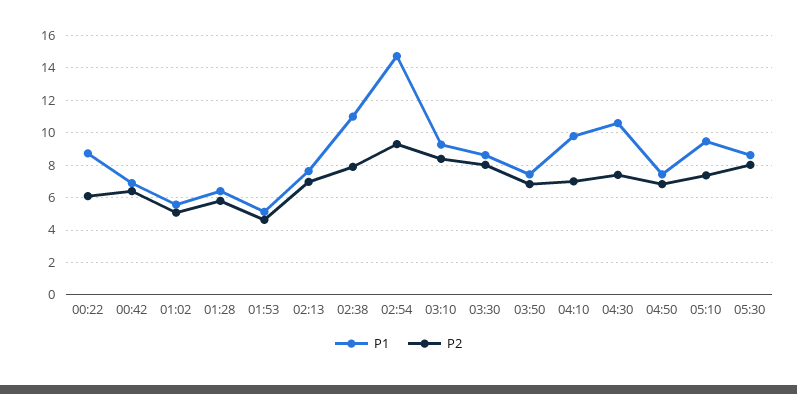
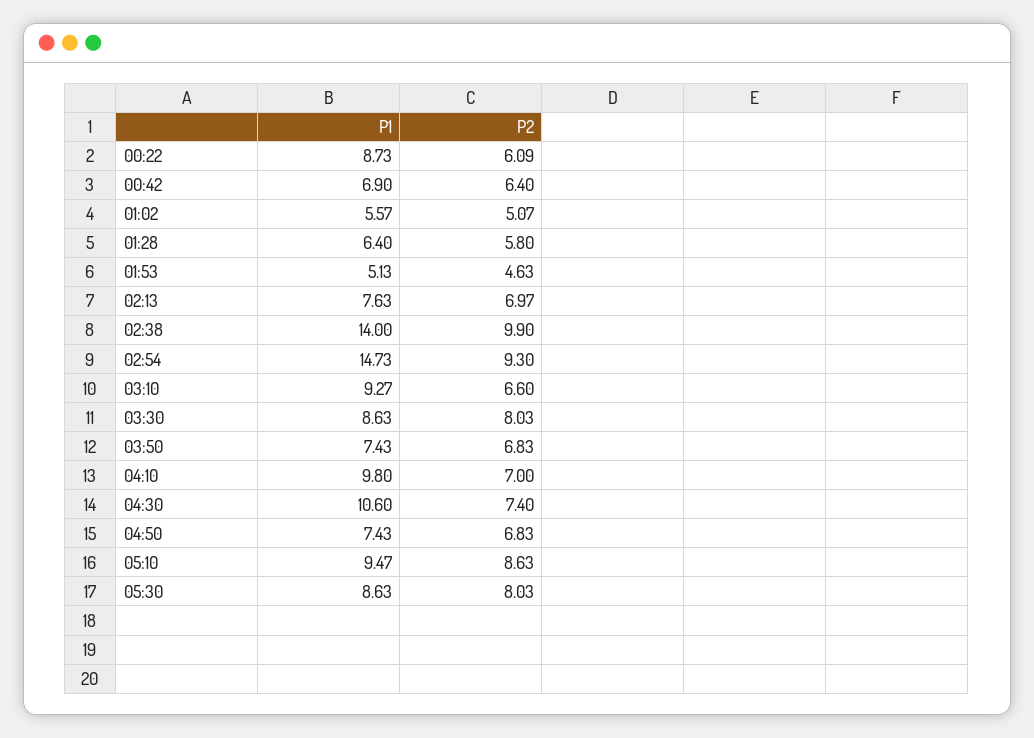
P1, 02:38: 11 -> 14
P2, 02:38: 8 -> 9.9
P2, 03:10: 8.5 -> 6.6
P2, 05:10: 7.5 -> 8.63

